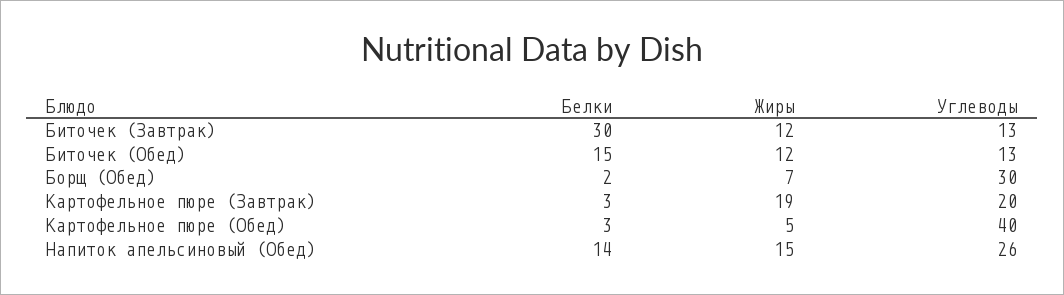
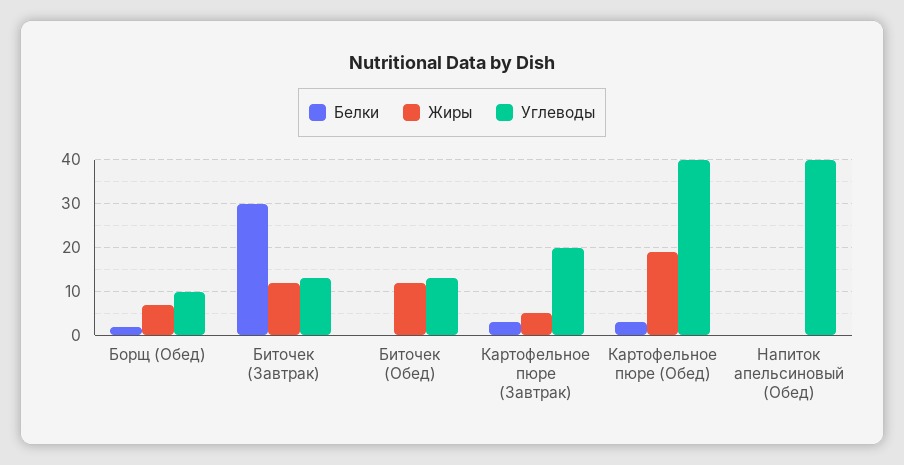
Белки, Биточек (Обед): 15 -> 0
Углеводы, Борщ (Обед): 30 -> 10
Жиры, Картофельное пюре (Завтрак): 19 -> 5
Жиры, Картофельное пюре (Обед): 5 -> 20
Белки, Напиток апельсиновый (Обед): 14 -> 0
Жиры, Напиток апельсиновый (Обед): 15 -> 0
Углеводы, Напиток апельсиновый (Обед): 26 -> 40

